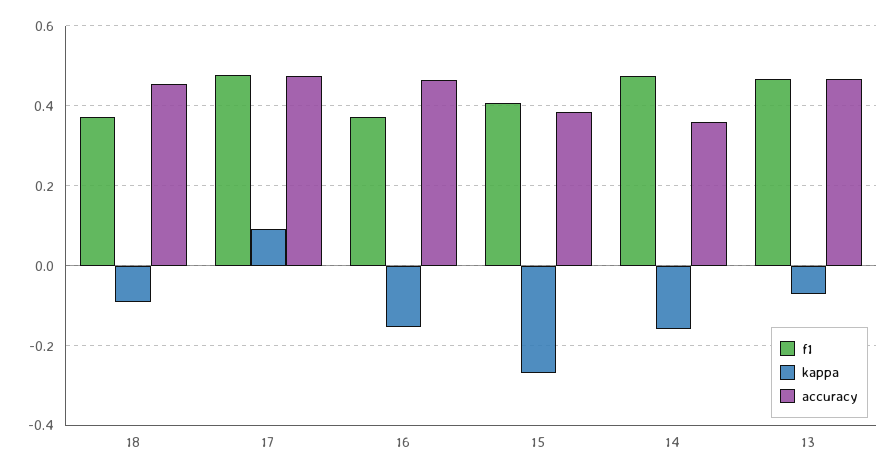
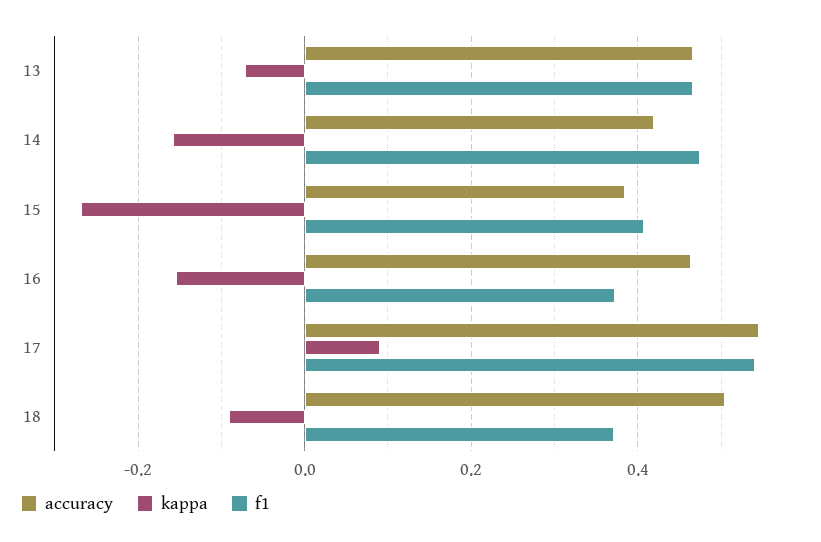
accuracy, 18: 0.46 -> 0.5
f1, 17: 0.48 -> 0.54
accuracy, 17: 0.48 -> 0.54
accuracy, 14: 0.36 -> 0.42

